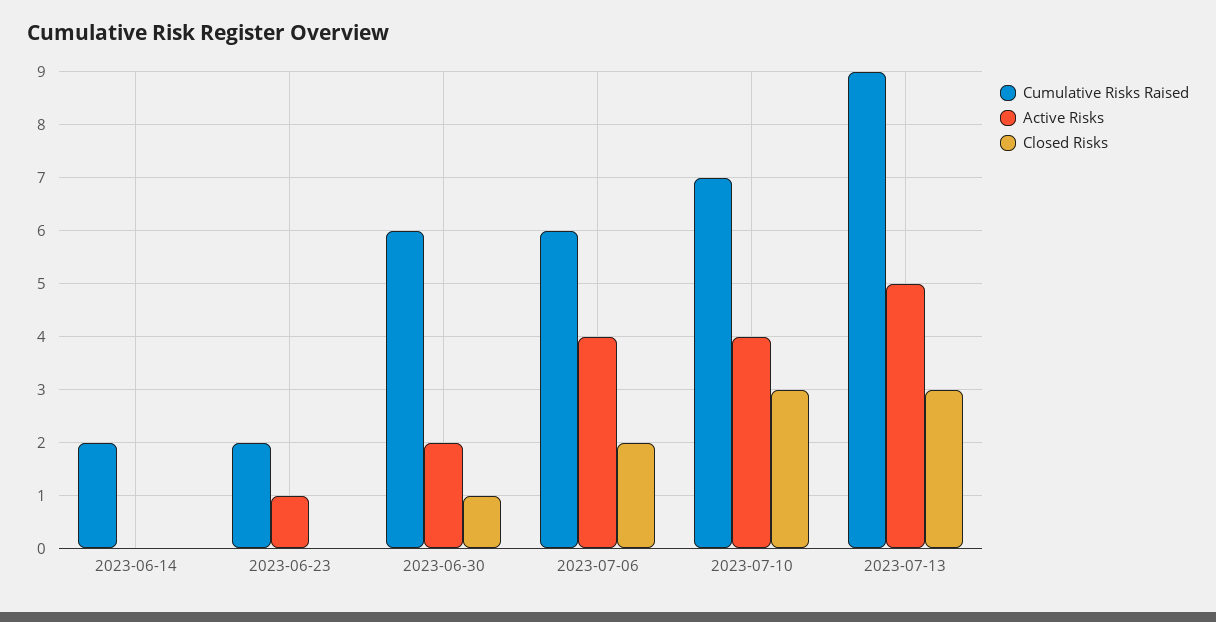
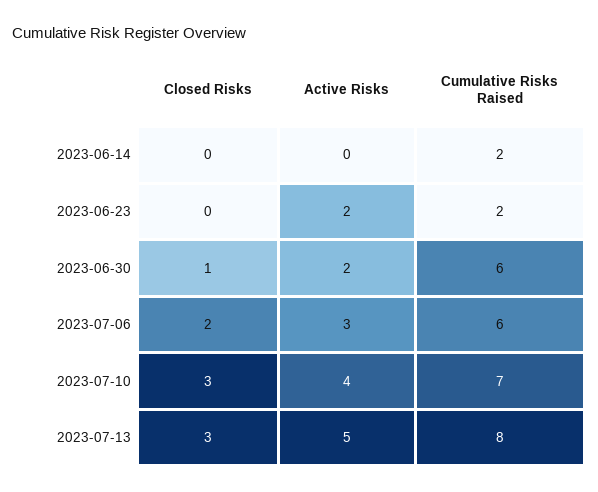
Active Risks, 2023-06-23: 1 -> 2
Active Risks, 2023-07-06: 4 -> 3
Cumulative Risks Raised, 2023-07-13: 9 -> 8

